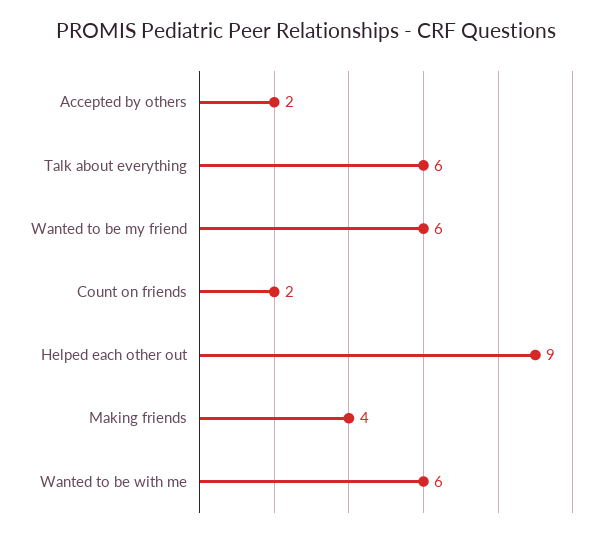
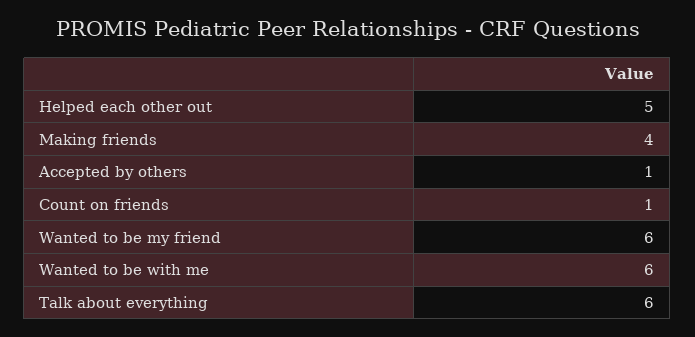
Accepted by others: 2 -> 1
Count on friends: 2 -> 1
Helped each other out: 9 -> 5

